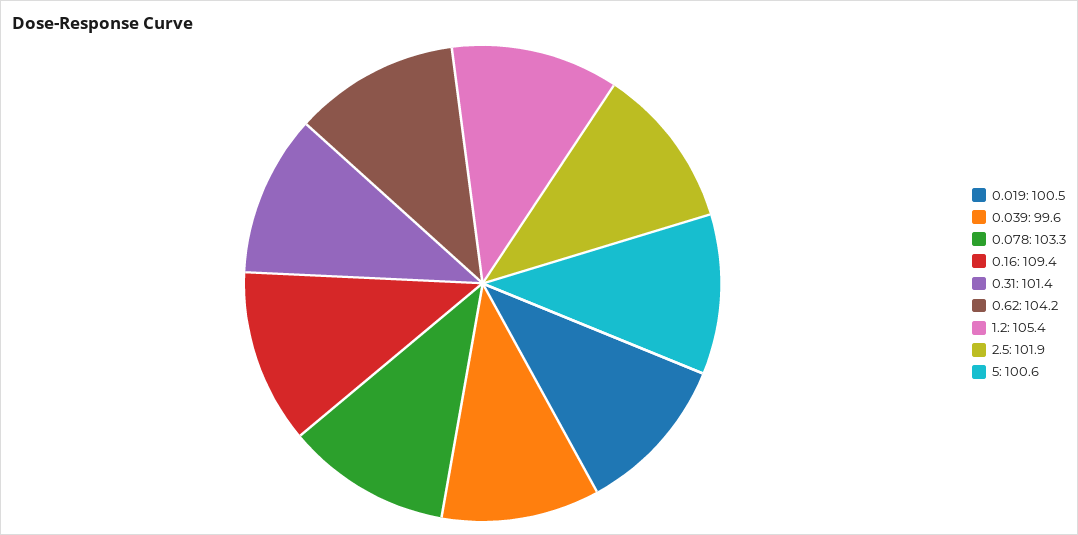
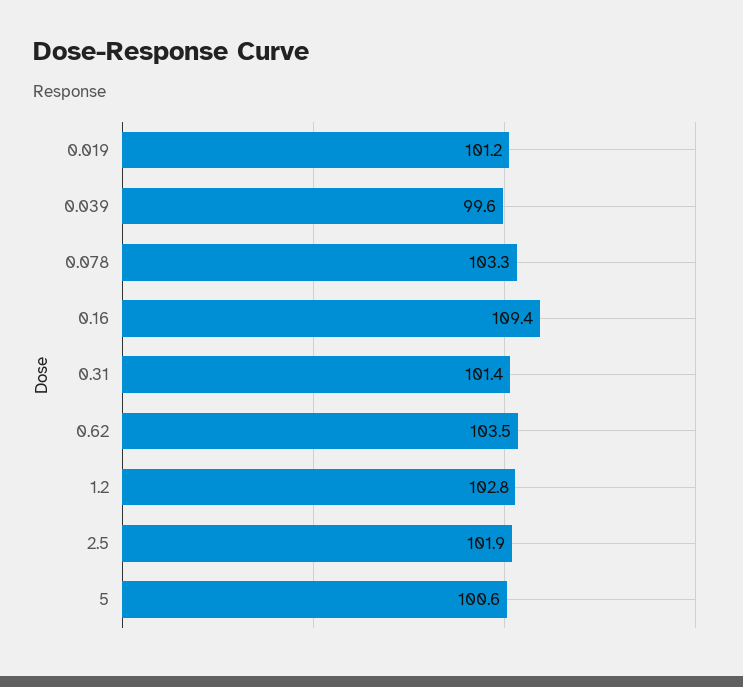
0.019: 100.5 -> 101.2
0.62: 104.2 -> 103.5
1.2: 105.4 -> 102.8

